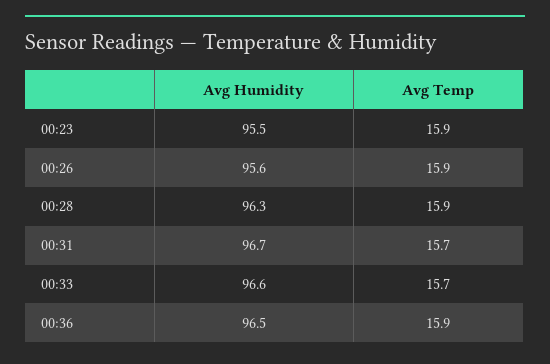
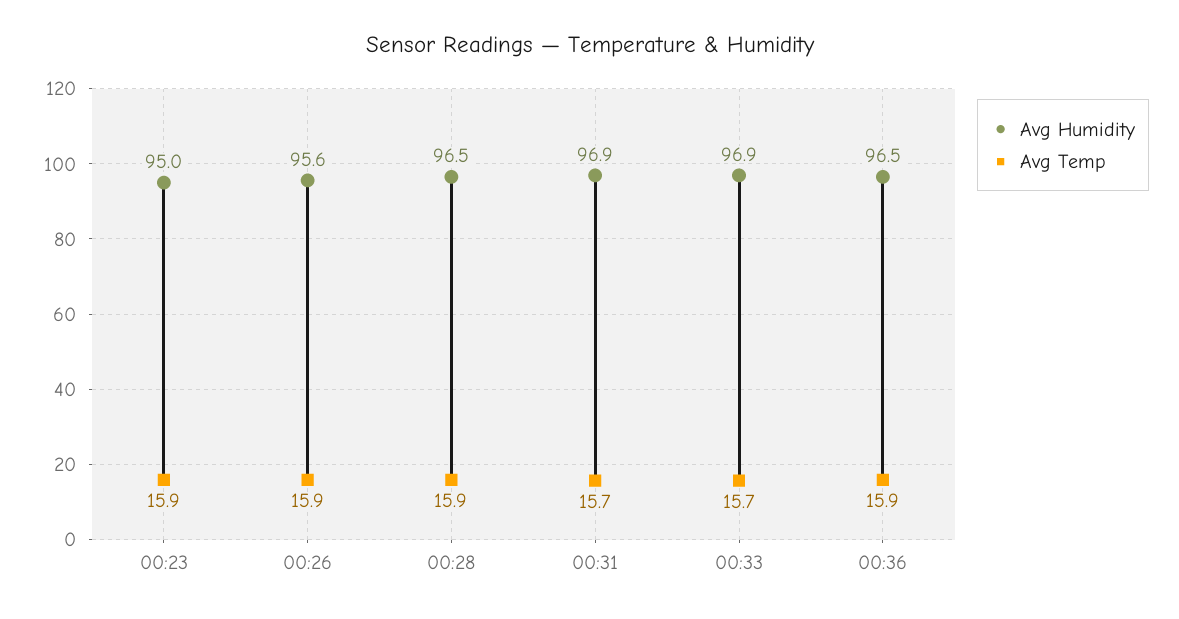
Avg Humidity, 00:23: 95.5 -> 95
Avg Humidity, 00:28: 96.3 -> 96.5
Avg Humidity, 00:31: 96.7 -> 96.9
Avg Humidity, 00:33: 96.6 -> 96.9

